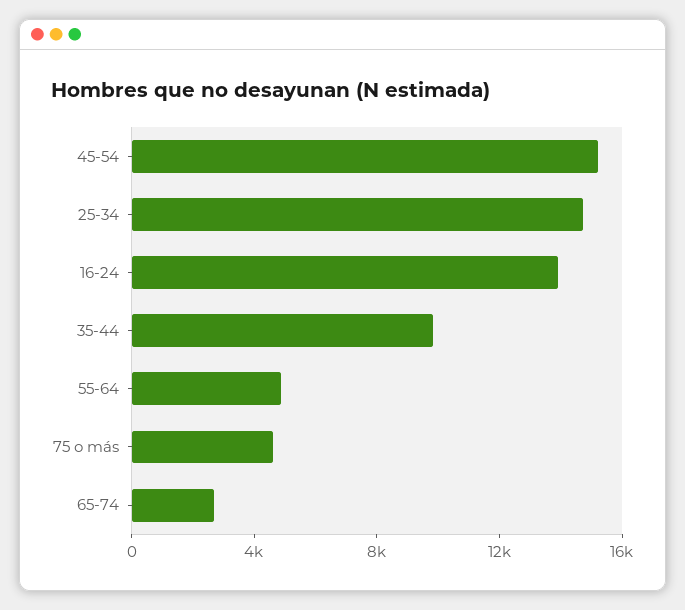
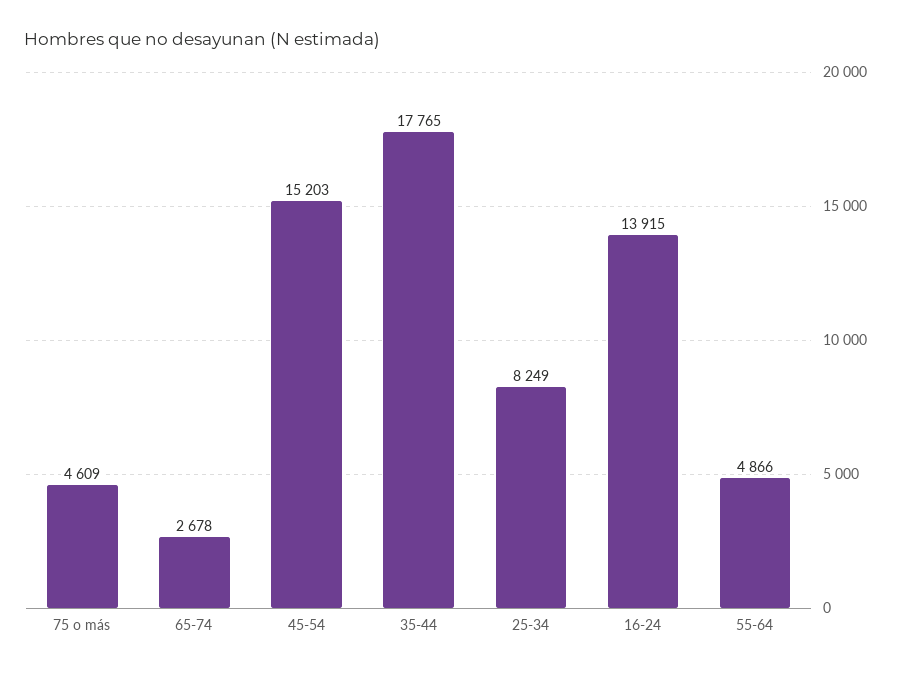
25-34: 15000 -> 8249
35-44: 10000 -> 17765

